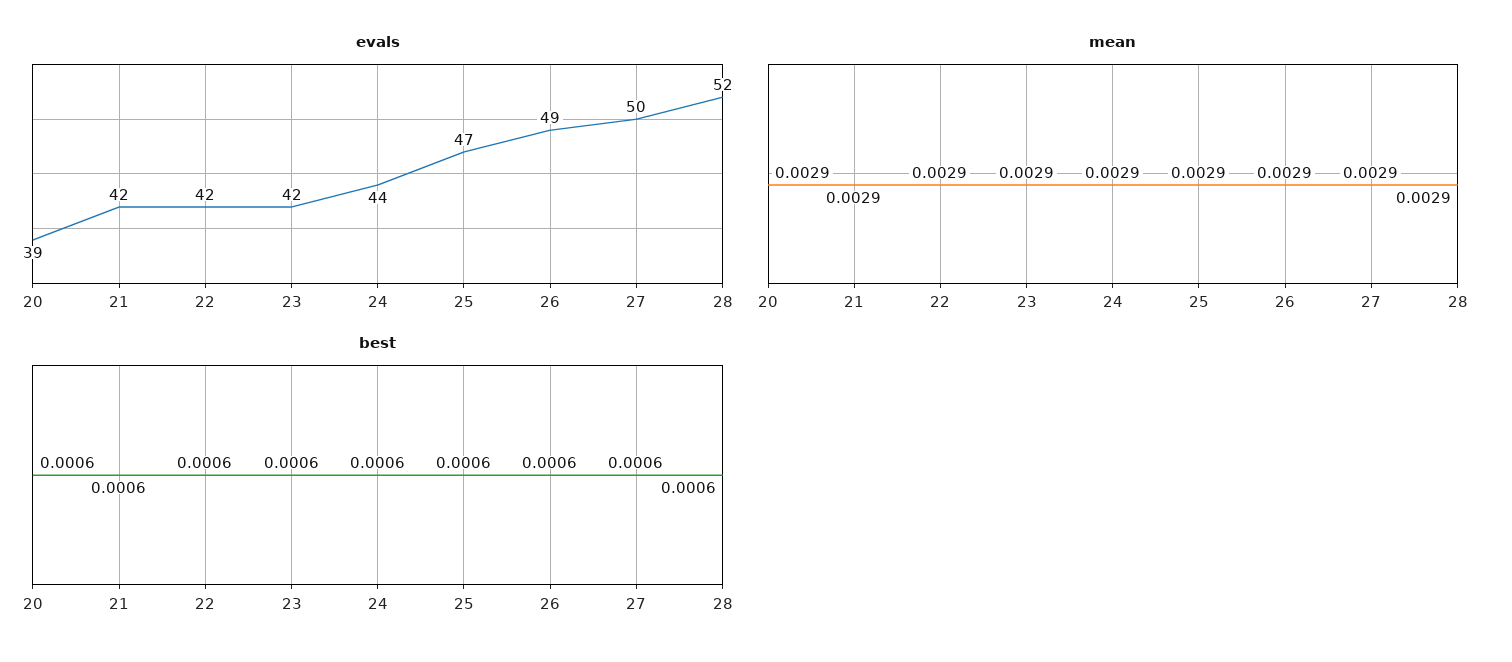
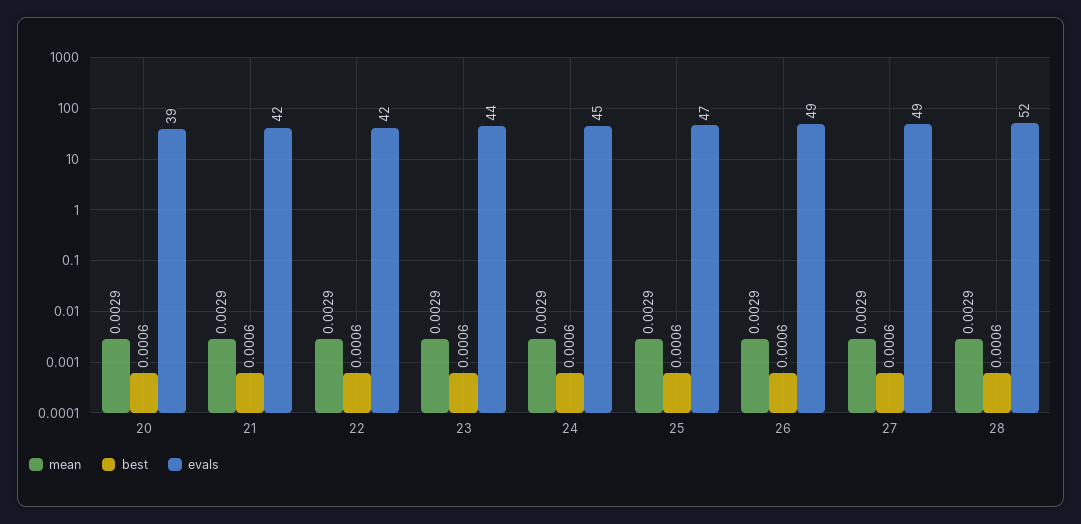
evals, 23: 42 -> 44
evals, 24: 44 -> 45
evals, 27: 50 -> 49

